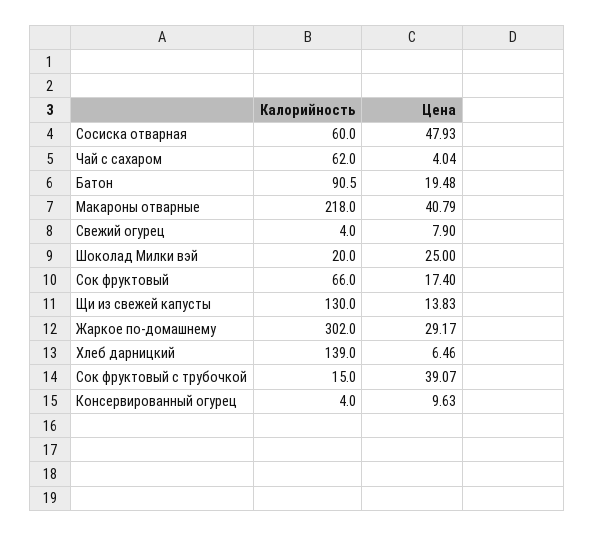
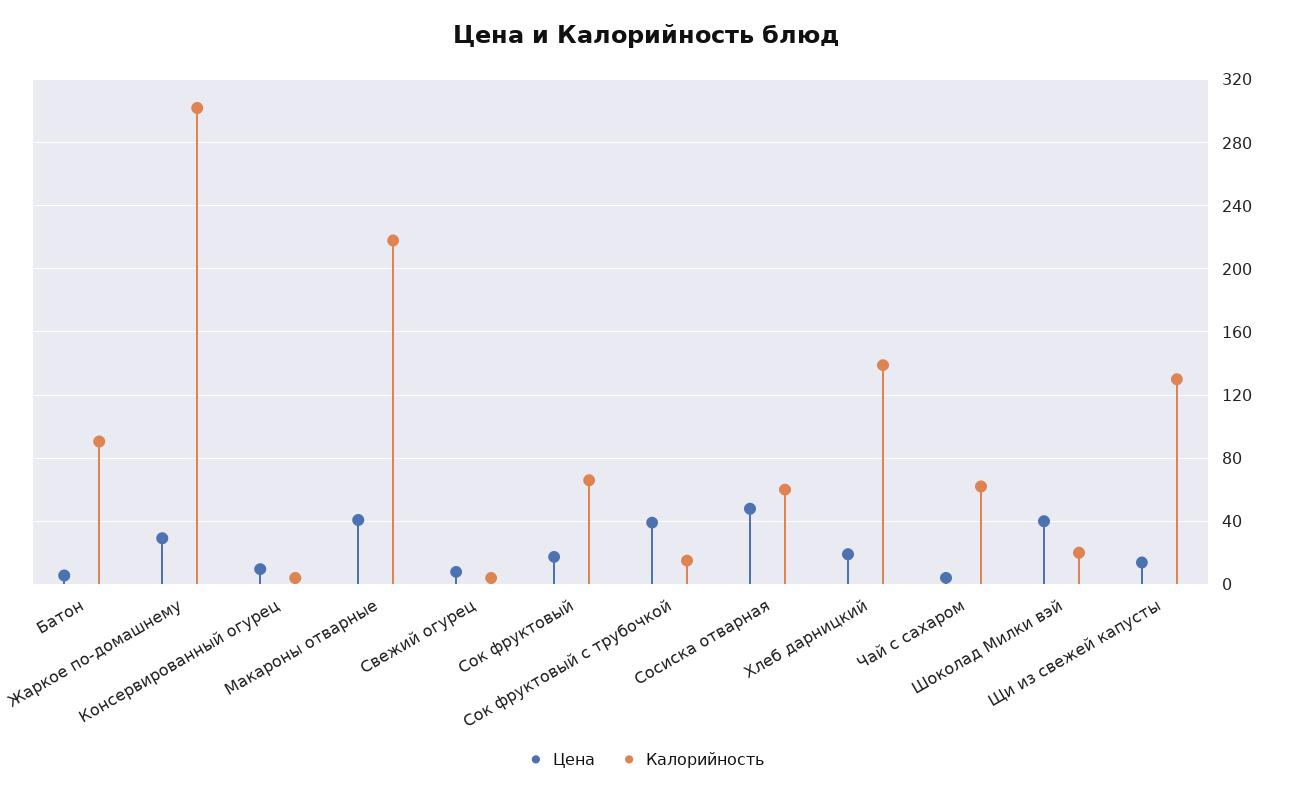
Цена, Батон: 19.48 -> 5
Цена, Шоколад Милки вэй: 25 -> 40
Цена, Хлеб дарницкий: 6.46 -> 20

